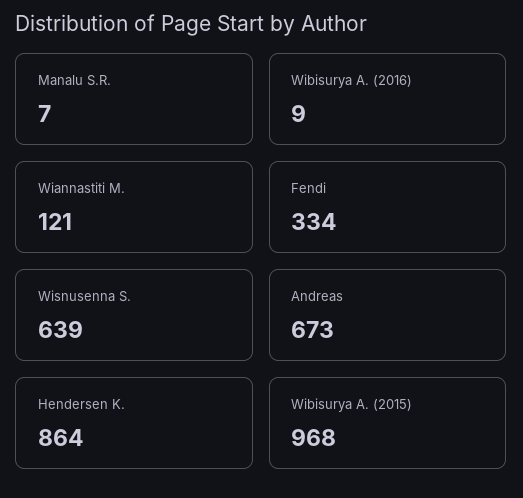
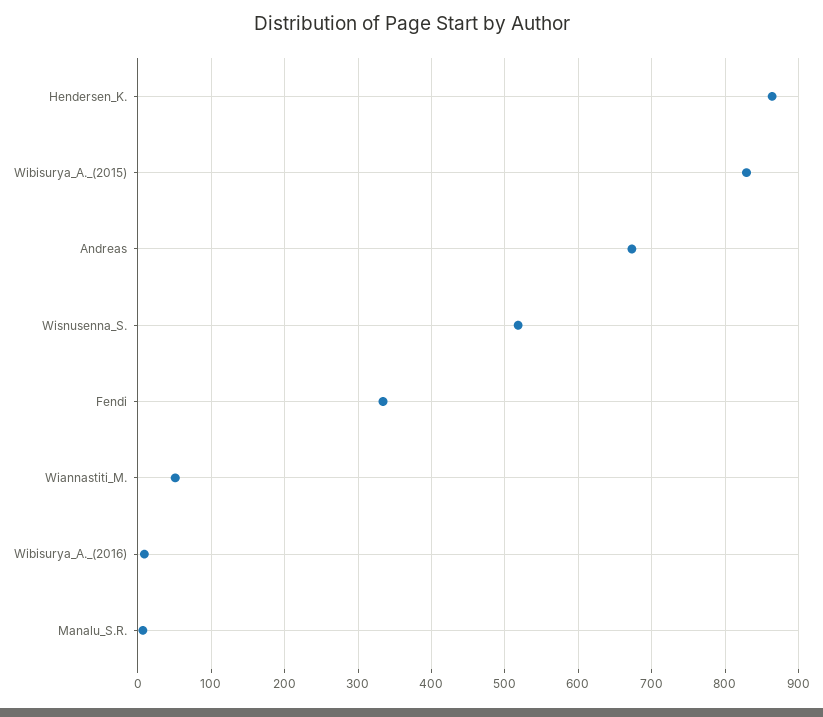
Wiannastiti M.: 121 -> 50
Wisnusenna S.: 639 -> 520
Wibisurya A. (2015): 968 -> 830

